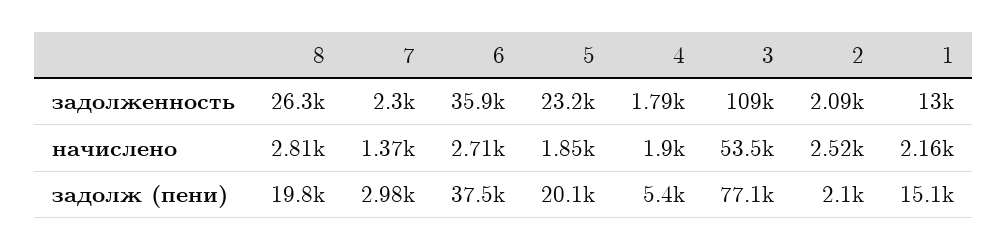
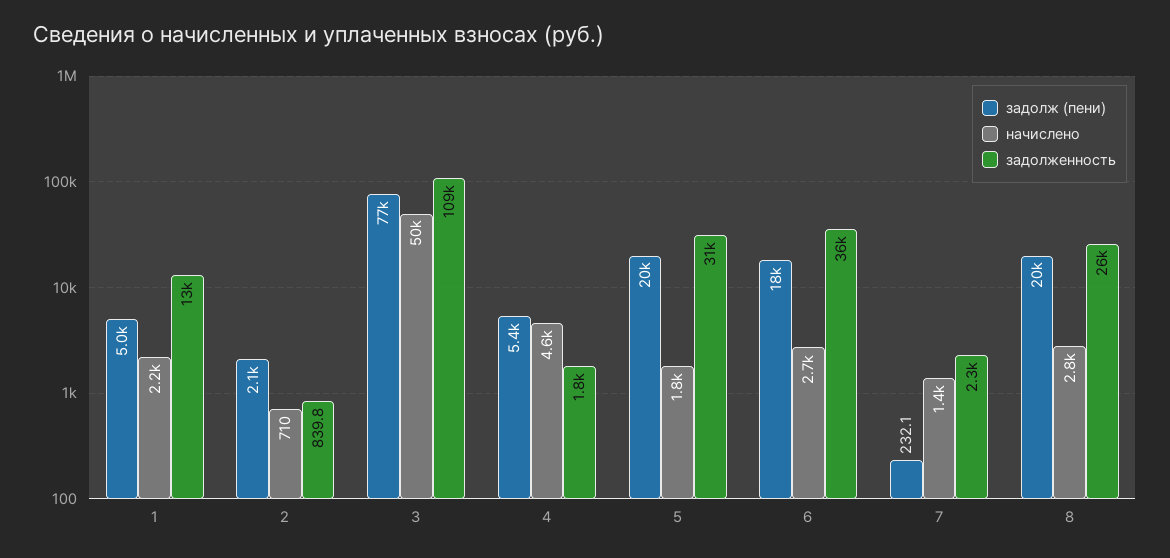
задолженность, 5: 23200 -> 31000
задолженность, 2: 2090 -> 839.8
начислено, 4: 1900 -> 4600
начислено, 3: 53500 -> 50000
начислено, 2: 2520 -> 710
задолж (пени), 7: 2980 -> 232.1
задолж (пени), 6: 37500 -> 18000
задолж (пени), 1: 15100 -> 5000

